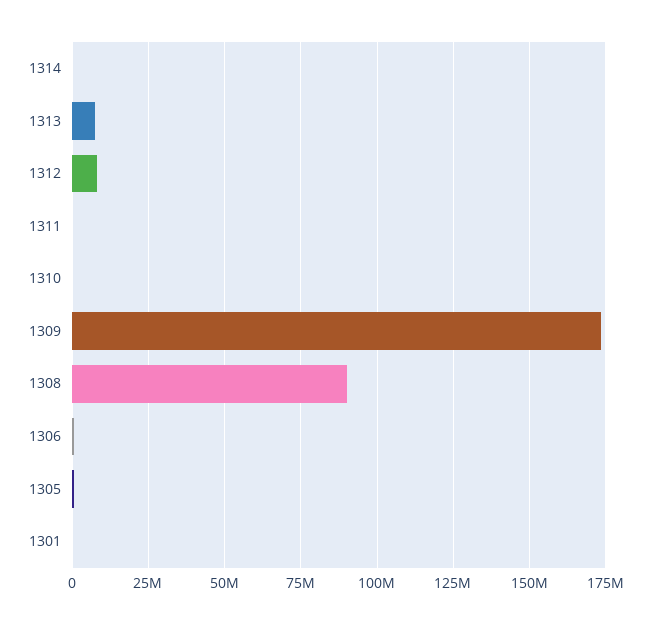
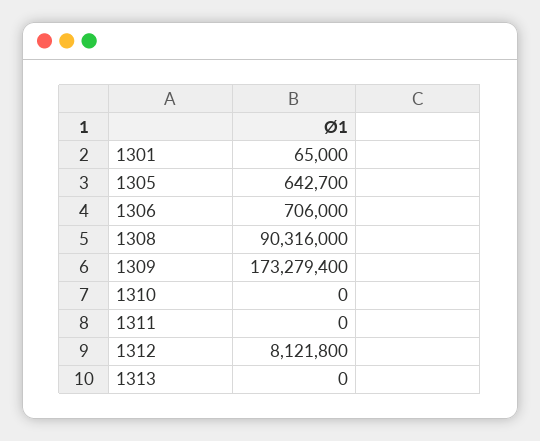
1314: 0 -> none
1313: 7500000 -> 0

